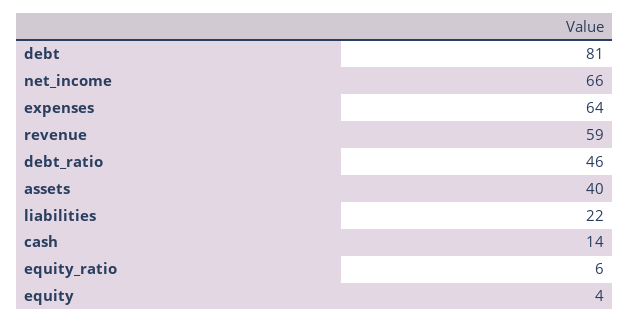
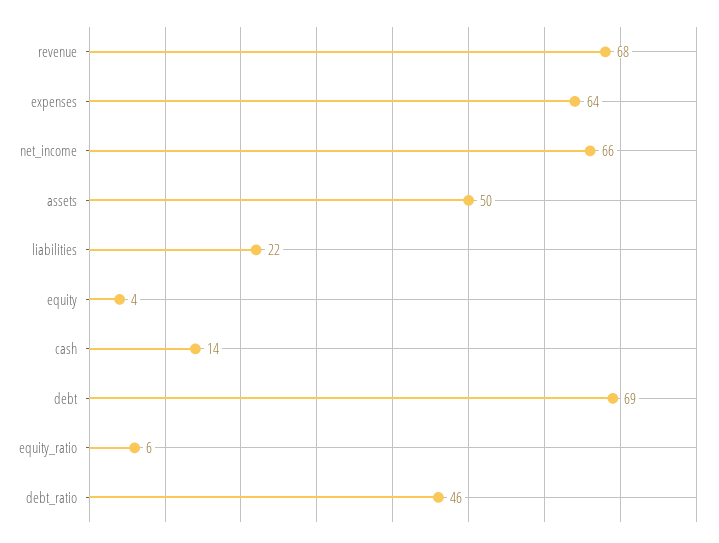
debt: 81 -> 69
revenue: 59 -> 68
assets: 40 -> 50

